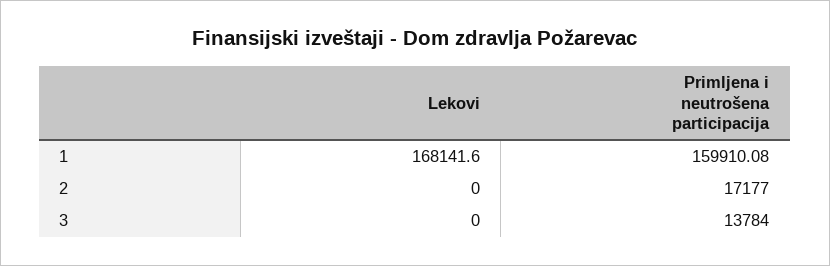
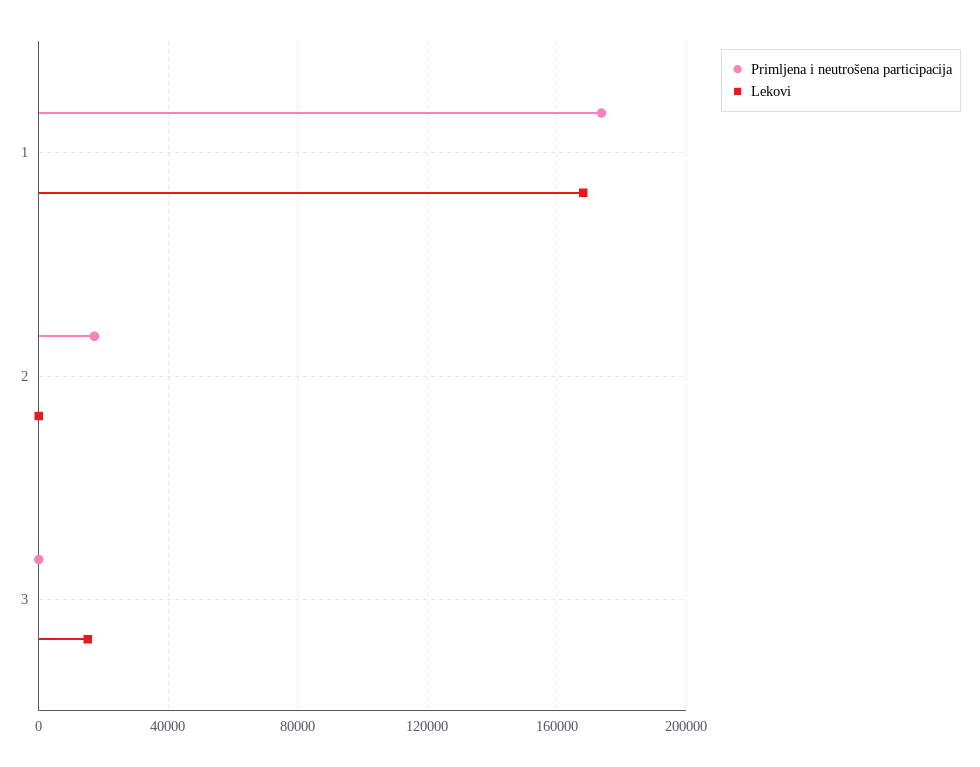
Primljena i neutrošena participacija, 1: 159910.08 -> 175000
Lekovi, 3: 0 -> 15000
Primljena i neutrošena participacija, 3: 13784 -> 0

